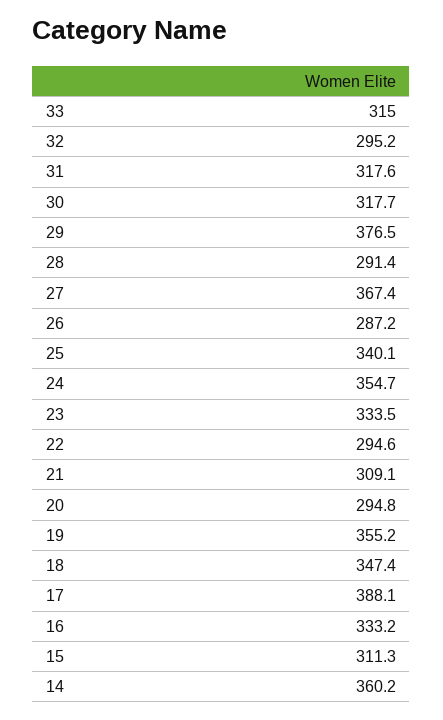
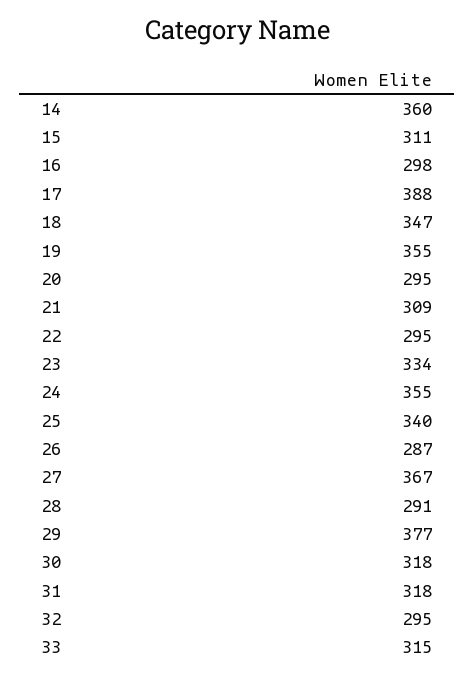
16: 333.2 -> 298

